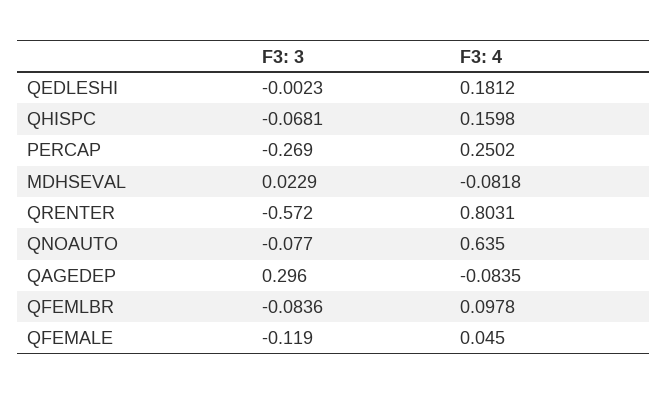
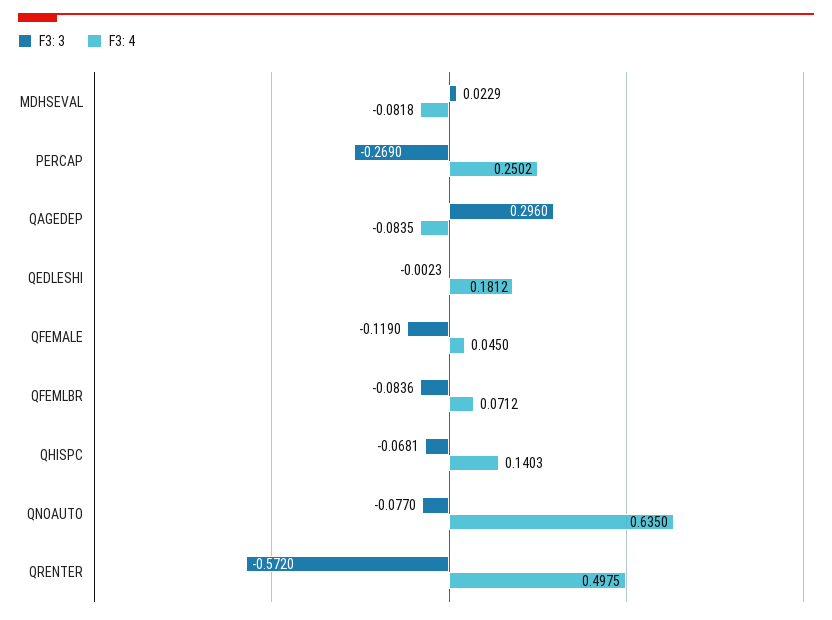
F3: 4, QHISPC: 0.1598 -> 0.1403
F3: 4, QRENTER: 0.8031 -> 0.4975
F3: 4, QFEMLBR: 0.0978 -> 0.0712

